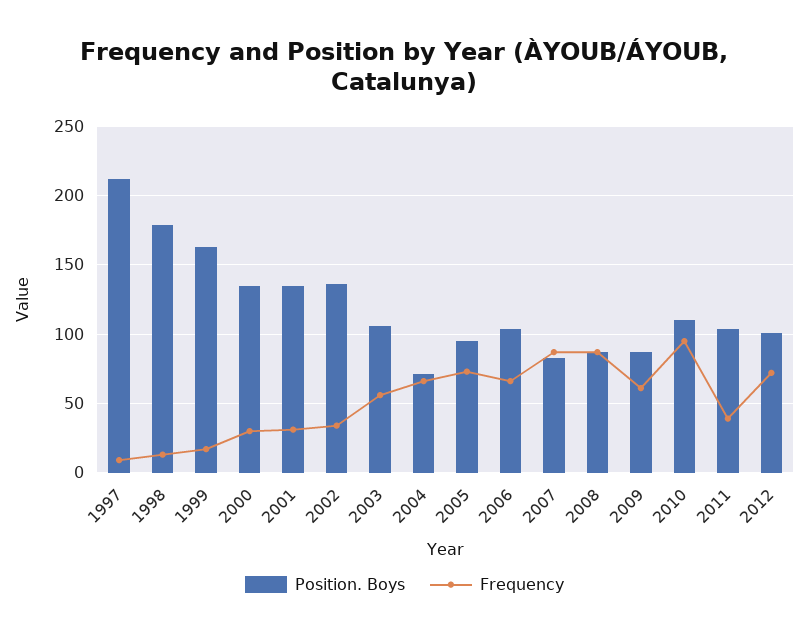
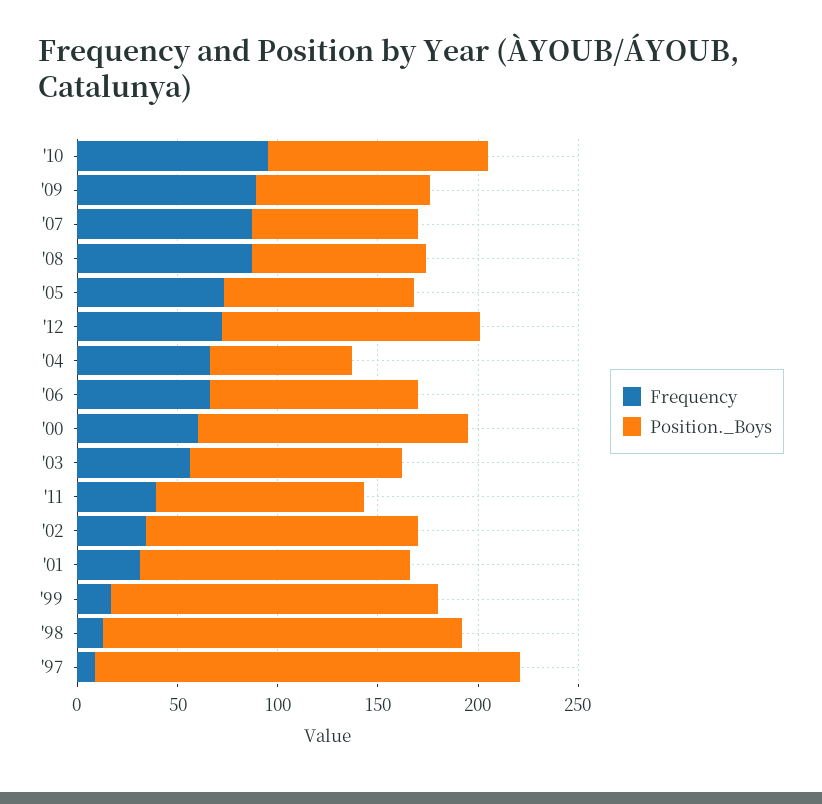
Frequency, 2000: 30 -> 60
Frequency, 2009: 60 -> 90
Position. Boys, 2012: 100 -> 130

